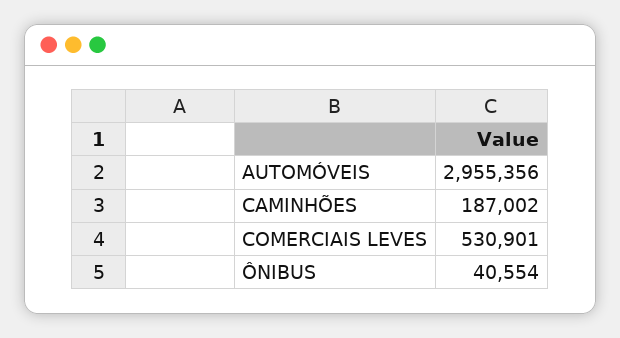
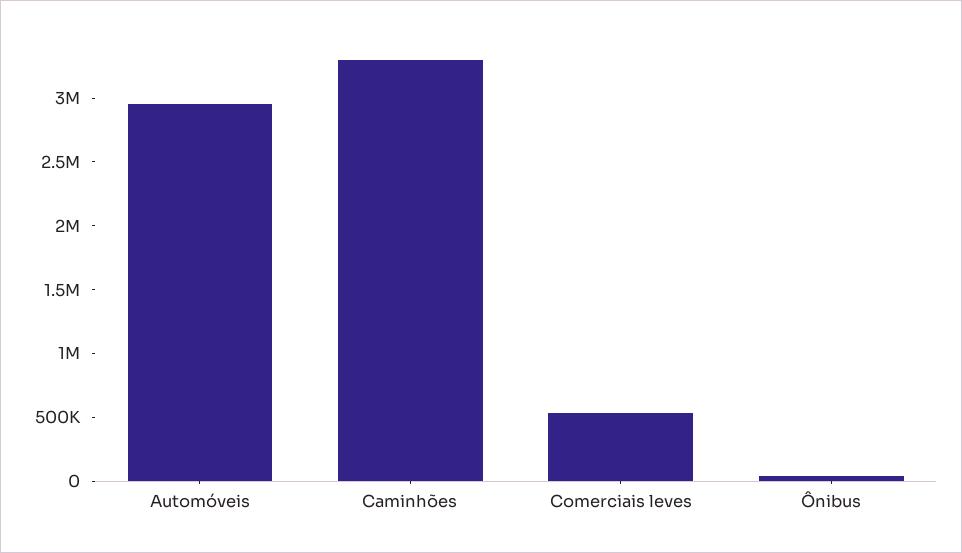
CAMINHÕES: 187002 -> 3300000

